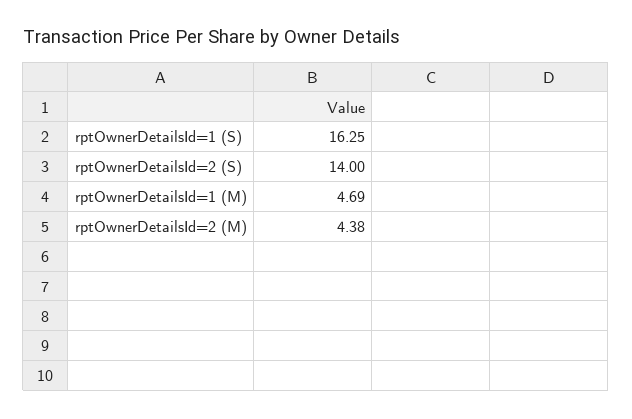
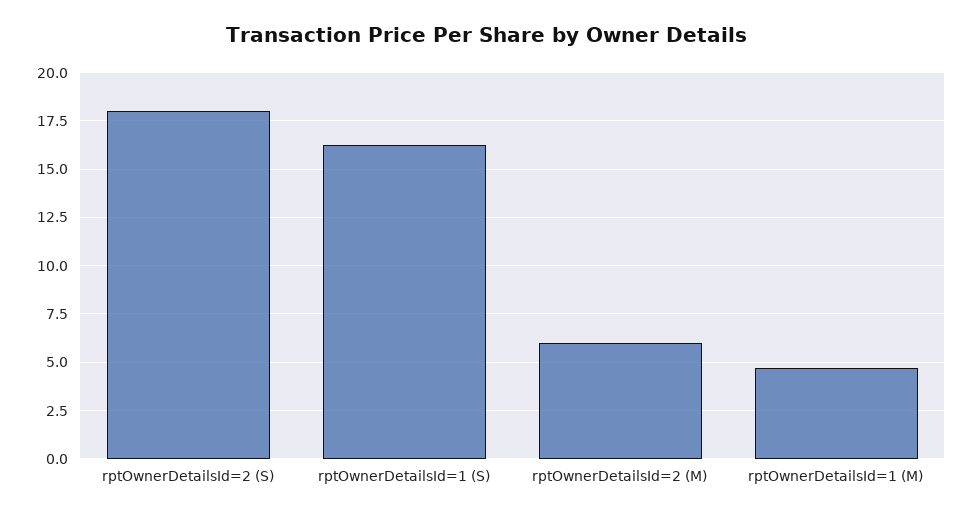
rptOwnerDetailsId=2 (S): 14 -> 18
rptOwnerDetailsId=2 (M): 4.38 -> 6

